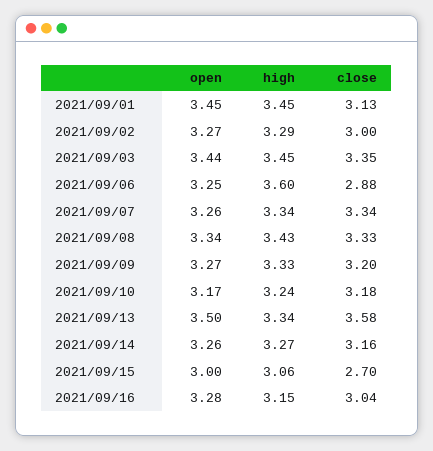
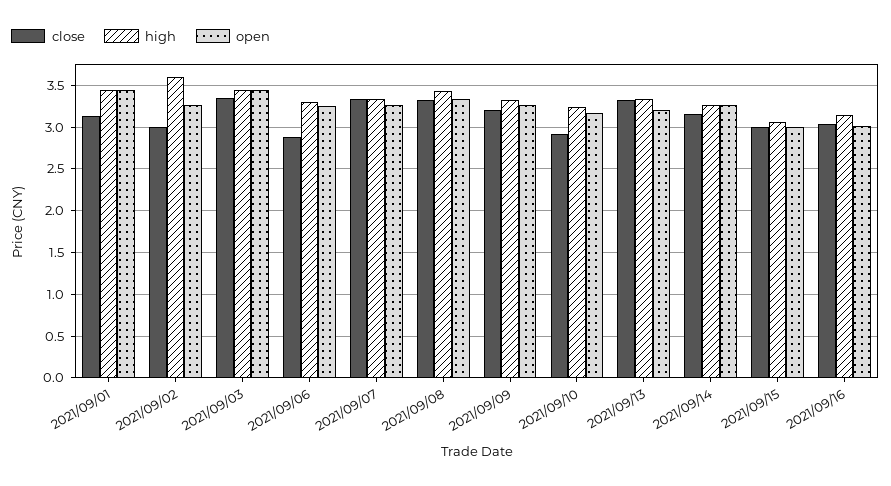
high, 2021/09/02: 3.29 -> 3.6
high, 2021/09/06: 3.6 -> 3.3
close, 2021/09/10: 3.18 -> 2.9
open, 2021/09/13: 3.5 -> 3.2
close, 2021/09/13: 3.58 -> 3.3
close, 2021/09/15: 2.7 -> 3
open, 2021/09/16: 3.28 -> 3

